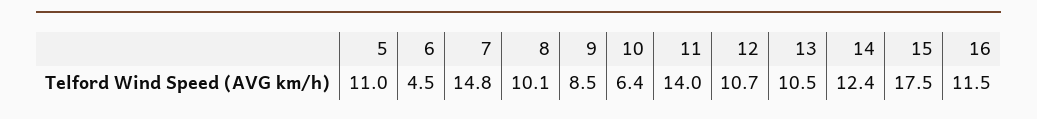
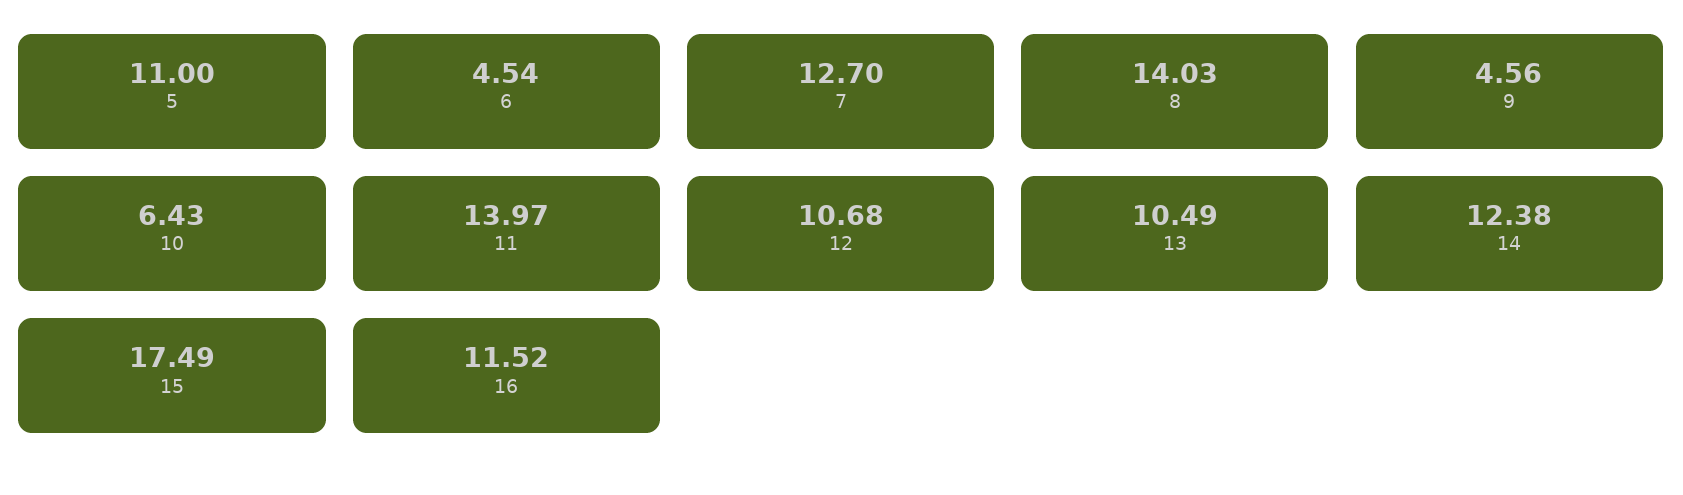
7: 14.8 -> 12.7
8: 10.1 -> 14.03
9: 8.5 -> 4.56

